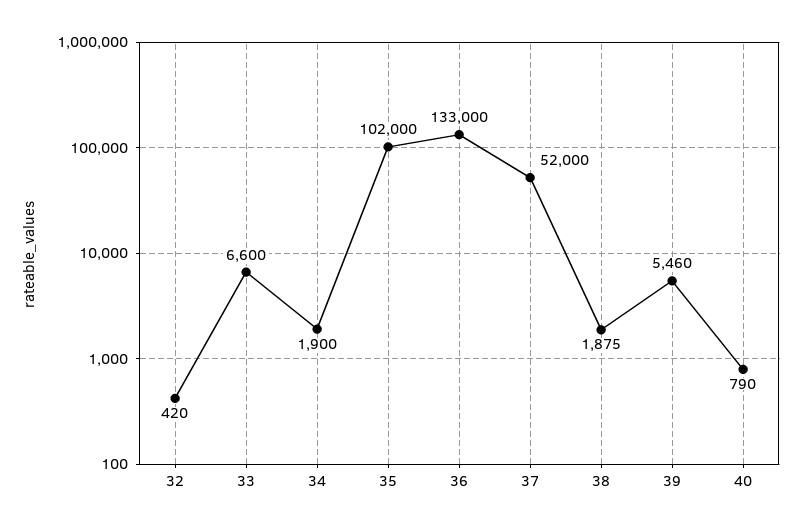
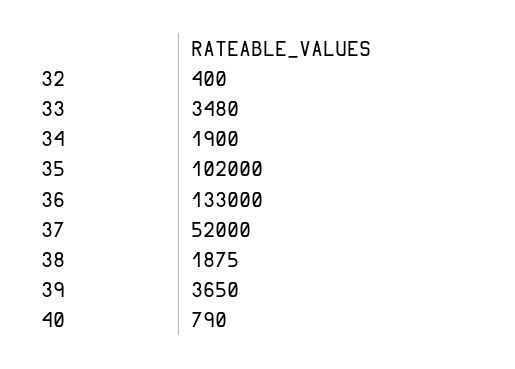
32: 420 -> 400
33: 6600 -> 3480
39: 5460 -> 3650

